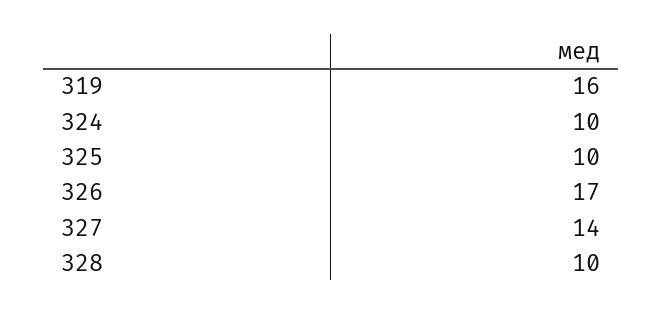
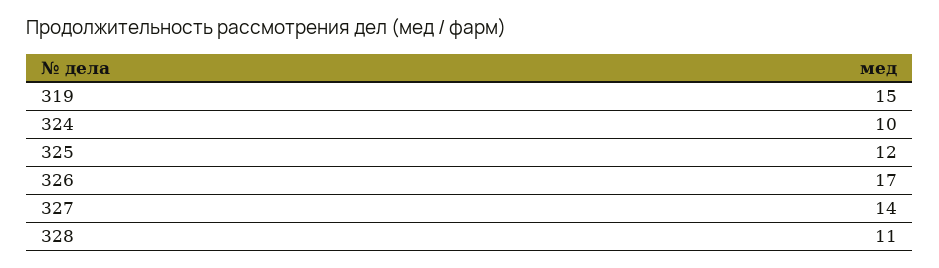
319: 16 -> 15
325: 10 -> 12
328: 10 -> 11

